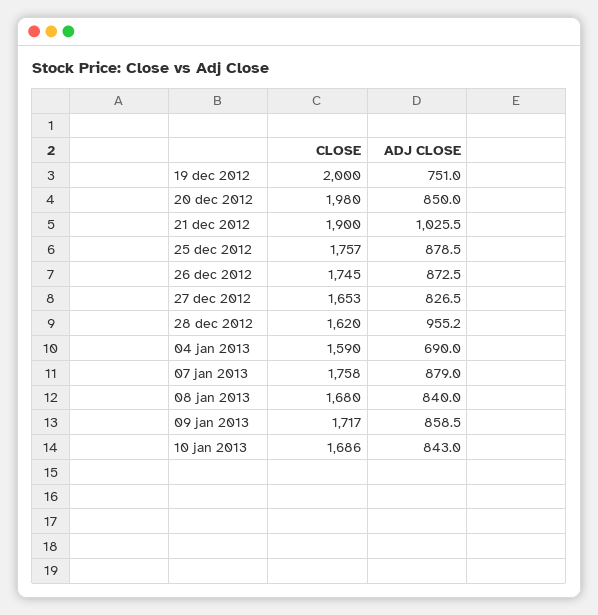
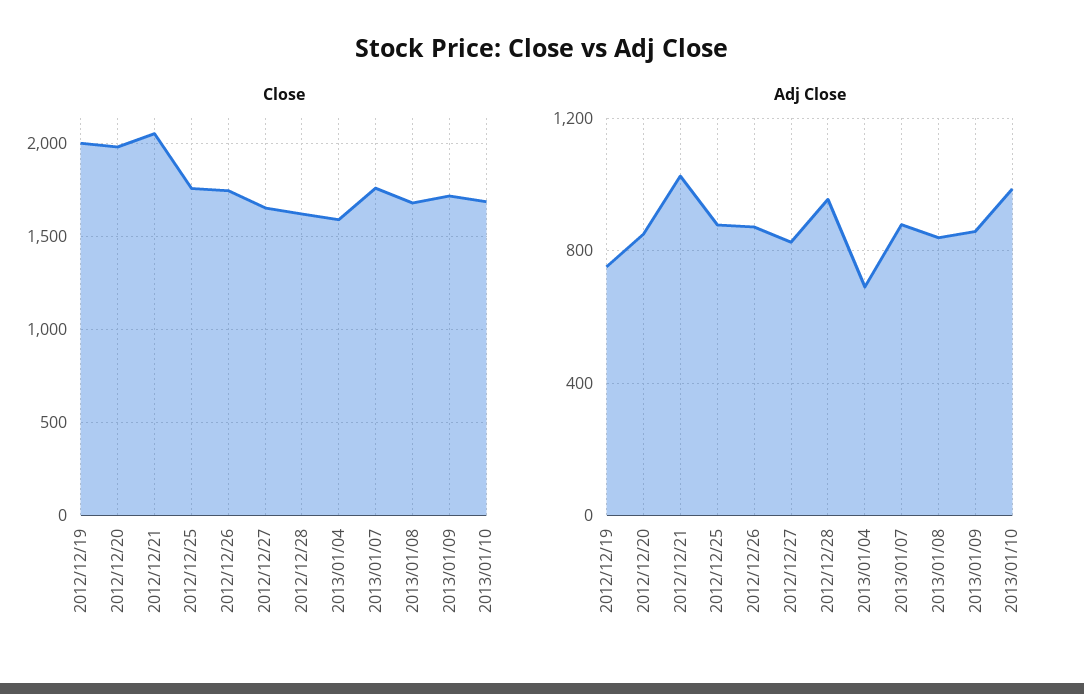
CLOSE, 21 dec 2012: 1900 -> 2050
ADJ CLOSE, 10 jan 2013: 843 -> 1000

